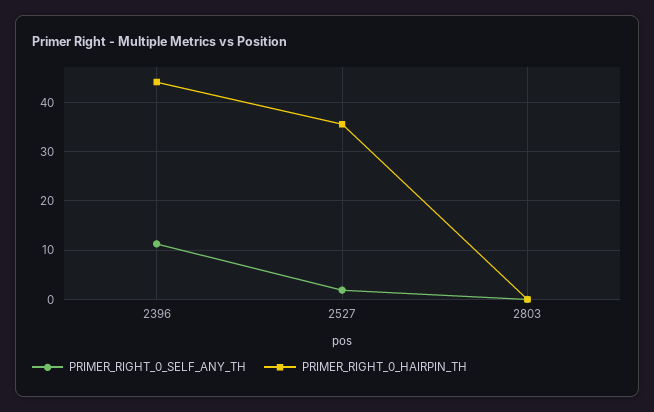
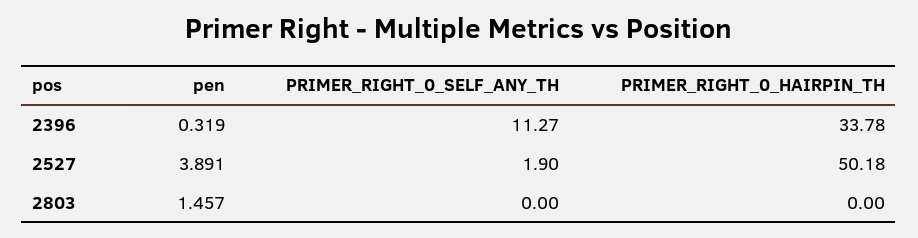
PRIMER_RIGHT_0_HAIRPIN_TH, 2396: 44 -> 33.78
PRIMER_RIGHT_0_HAIRPIN_TH, 2527: 36 -> 50.18
pen, 2396: none -> 0.319
pen, 2527: none -> 3.891
pen, 2803: none -> 1.457

